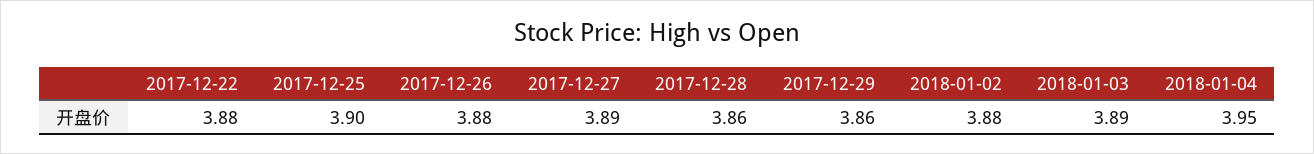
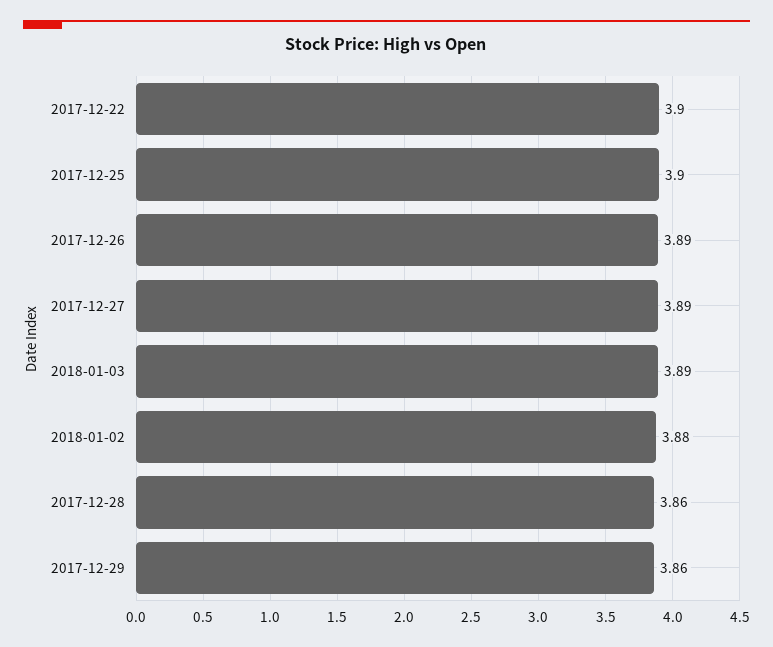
2017-12-22: 3.88 -> 3.9
2017-12-26: 3.88 -> 3.89
2018-01-04: 3.95 -> none

